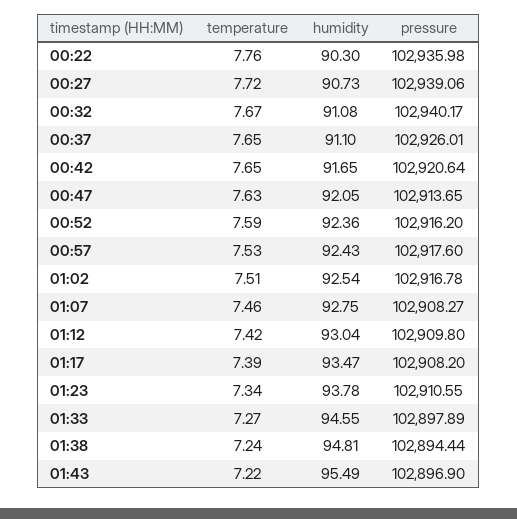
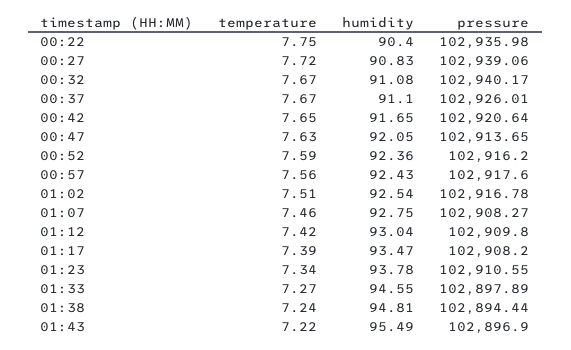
temperature, 00:22: 7.76 -> 7.75
humidity, 00:22: 90.3 -> 90.4
humidity, 00:27: 90.73 -> 90.83
temperature, 00:37: 7.65 -> 7.67
temperature, 00:57: 7.53 -> 7.56

